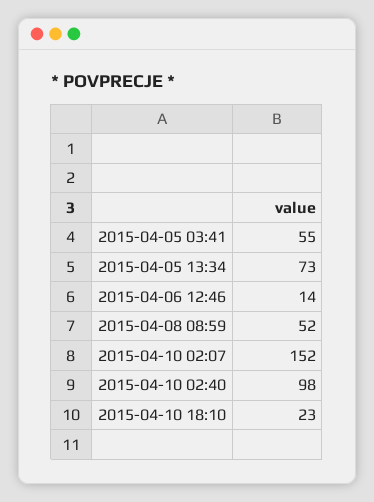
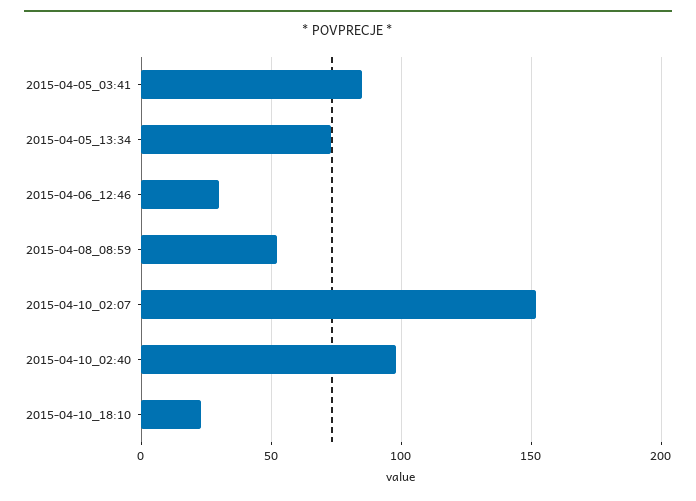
2015-04-05 03:41: 55 -> 85
2015-04-06 12:46: 14 -> 30

